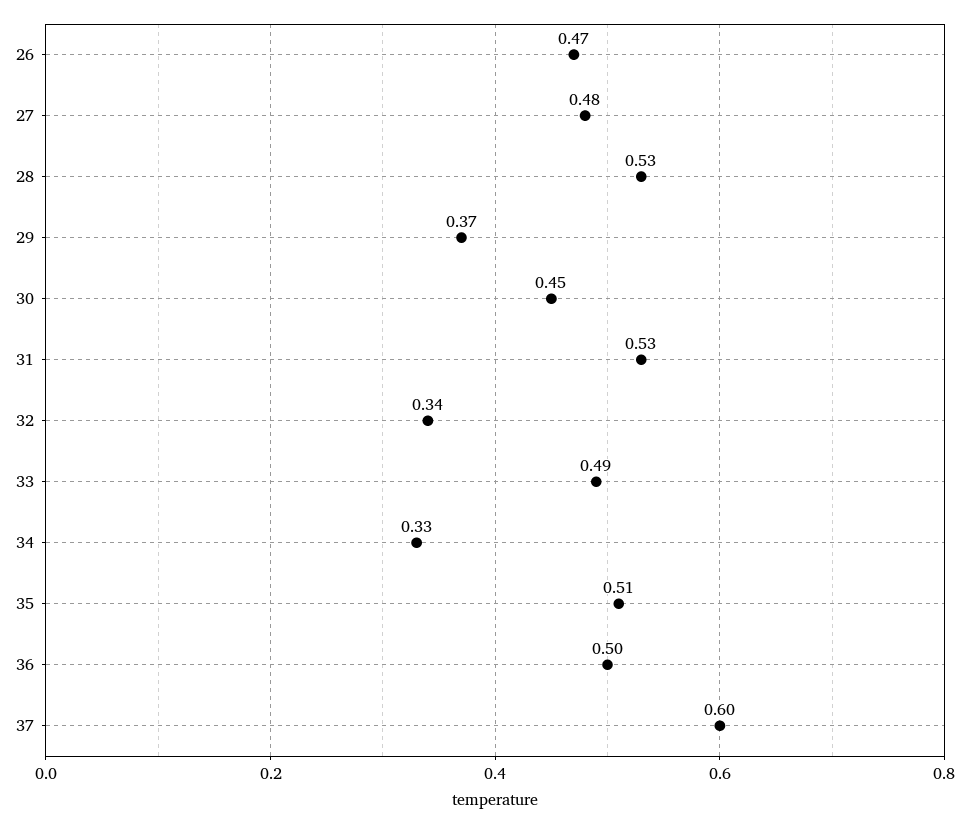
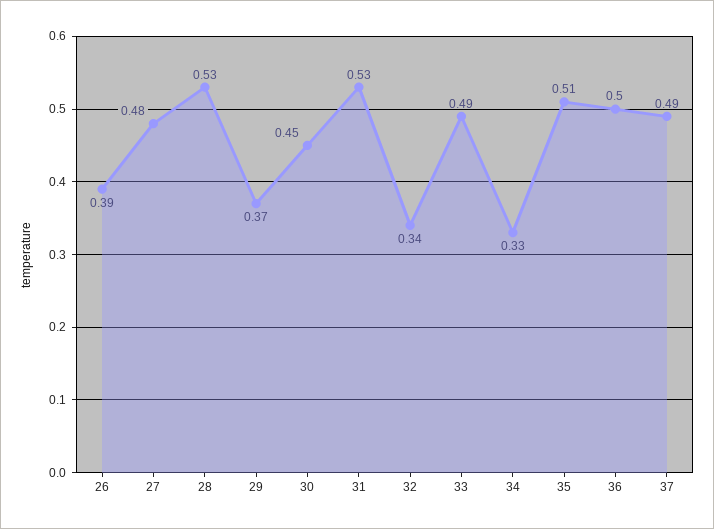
26: 0.47 -> 0.39
37: 0.6 -> 0.49

